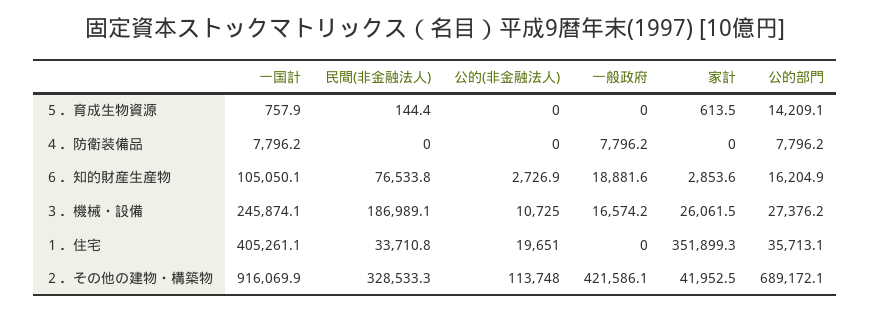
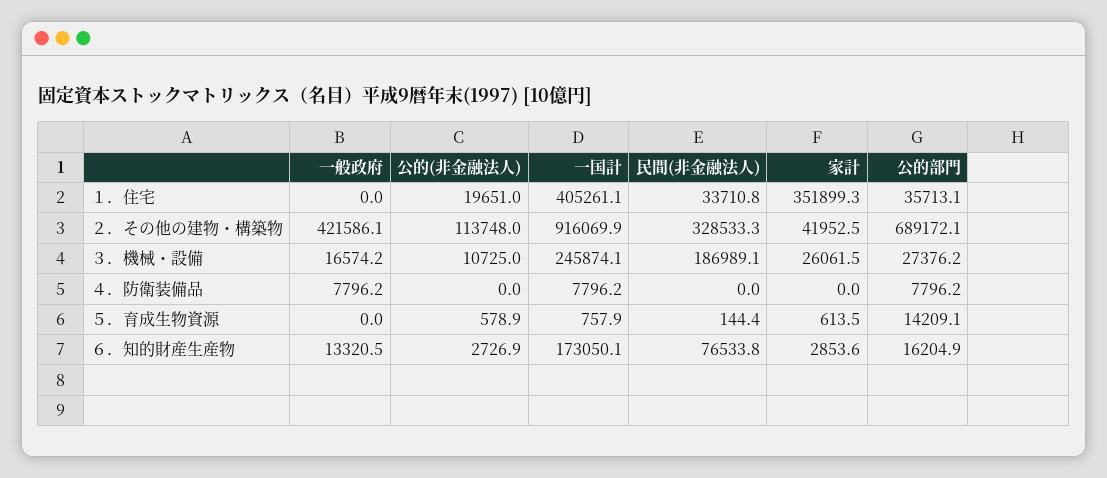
公的(非金融法人), ５．育成生物資源: 0 -> 578.9
一国計, ６．知的財産生産物: 105050.1 -> 173050.1
一般政府, ６．知的財産生産物: 18881.6 -> 13320.5

